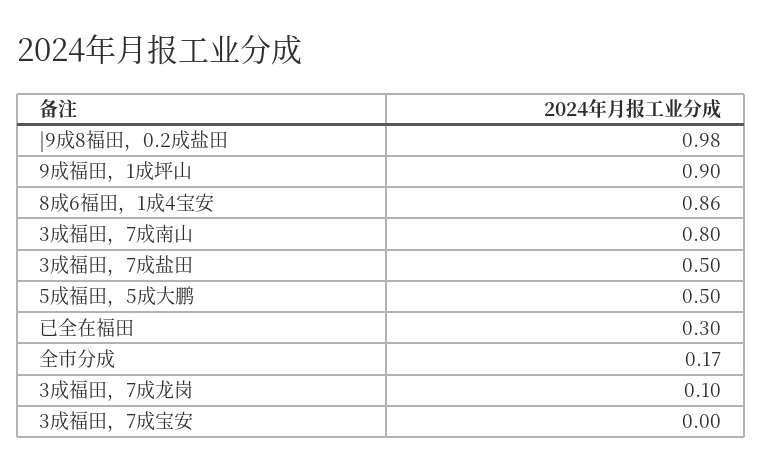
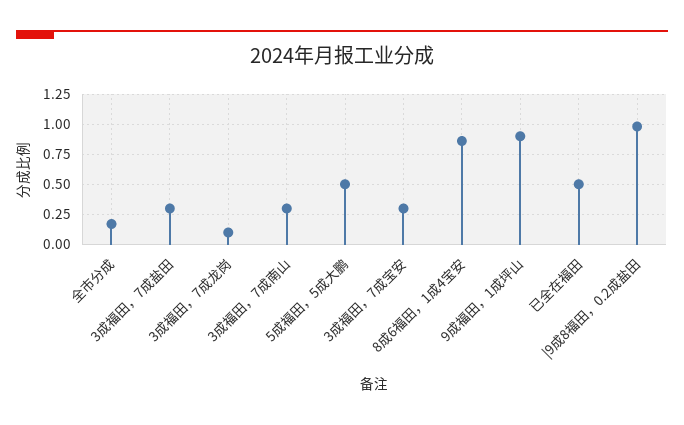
3成福田，7成南山: 0.8 -> 0.3
3成福田，7成盐田: 0.5 -> 0.3
已全在福田: 0.3 -> 0.5
3成福田，7成宝安: 0 -> 0.3

